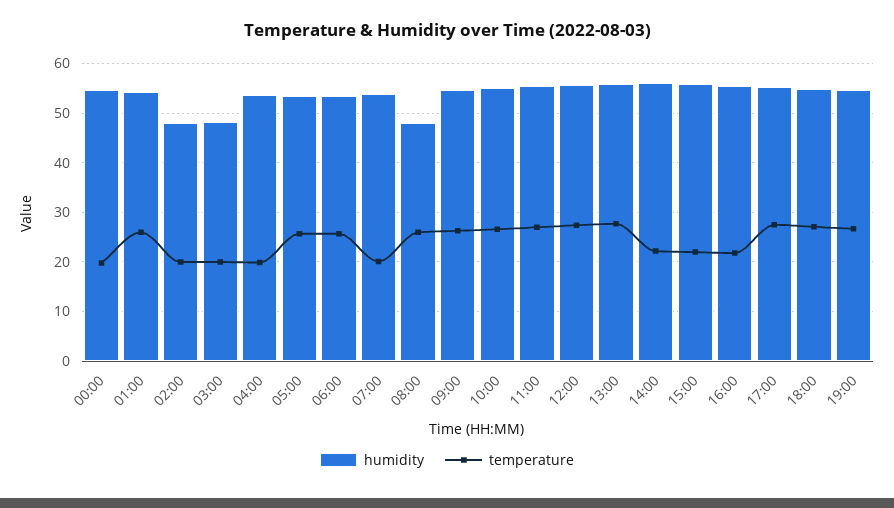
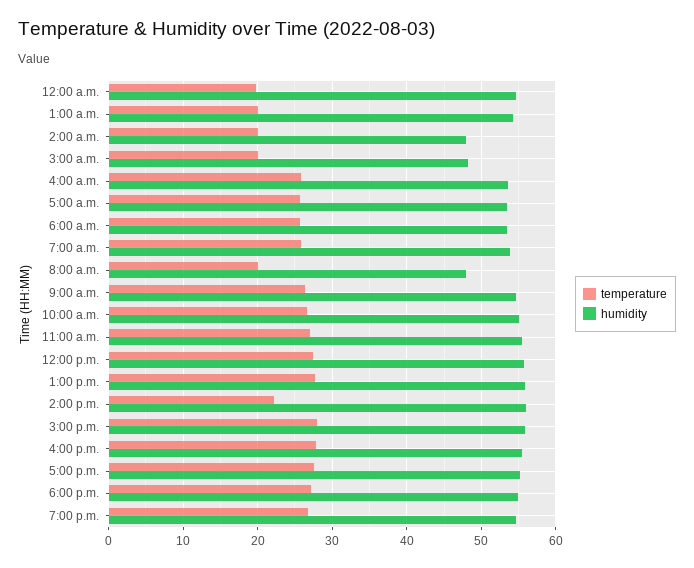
temperature, 01:00: 26 -> 20
temperature, 04:00: 20 -> 26
temperature, 07:00: 20 -> 26
temperature, 08:00: 26 -> 20
temperature, 15:00: 22 -> 28
temperature, 16:00: 22 -> 28

